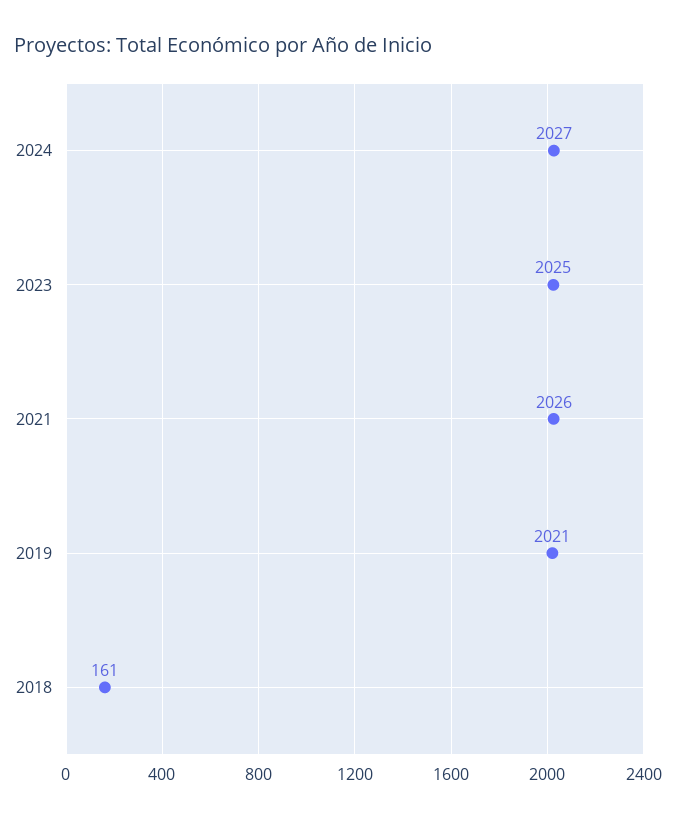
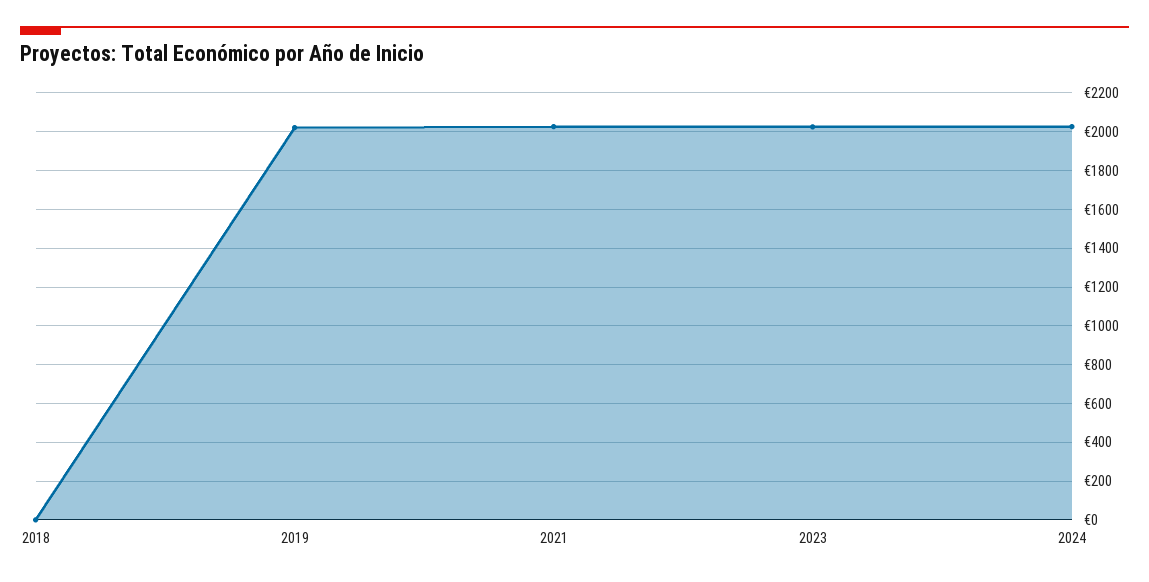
2018: 161 -> 0

